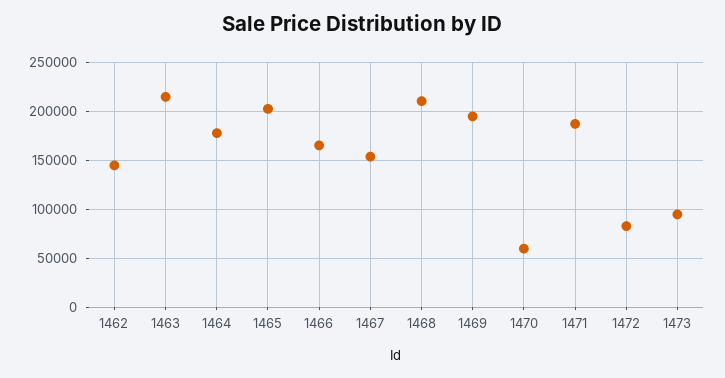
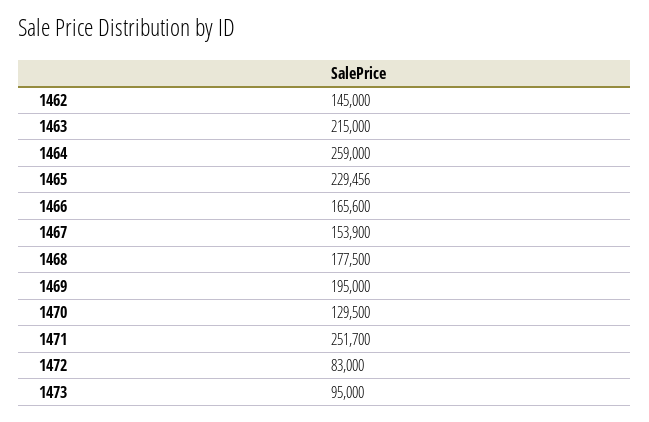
1464: 180000 -> 259000
1465: 200000 -> 229456
1468: 210000 -> 177500
1470: 60000 -> 129500
1471: 190000 -> 251700

